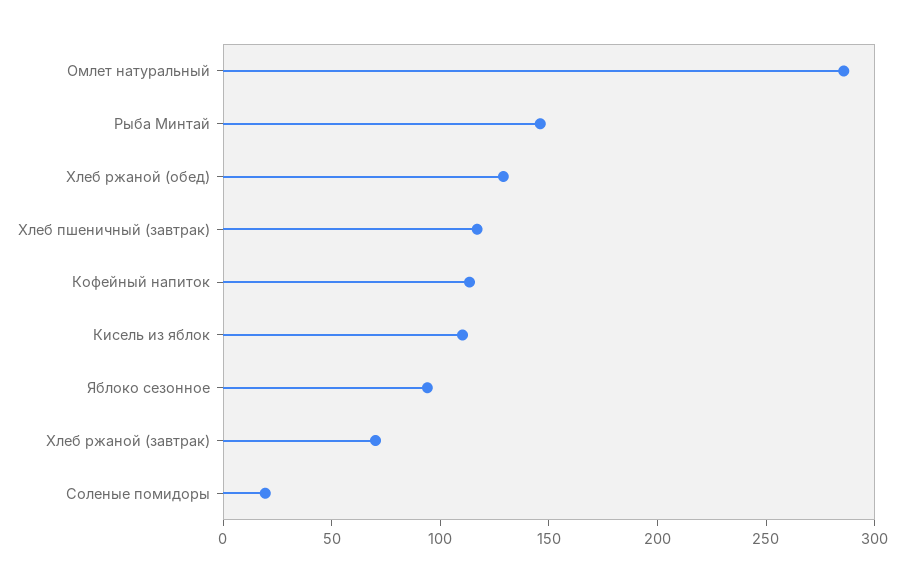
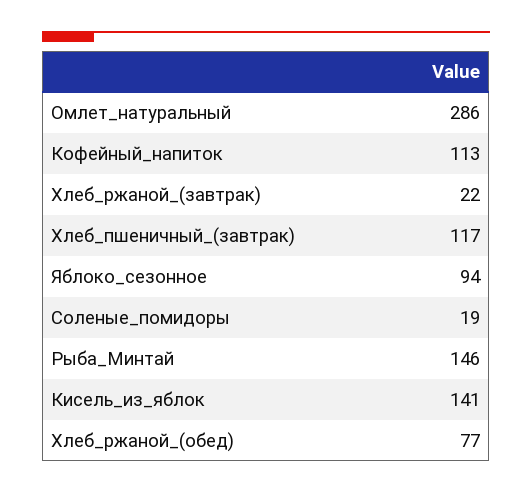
Хлеб ржаной (обед): 130 -> 77
Кисель из яблок: 110 -> 141
Хлеб ржаной (завтрак): 70 -> 22

